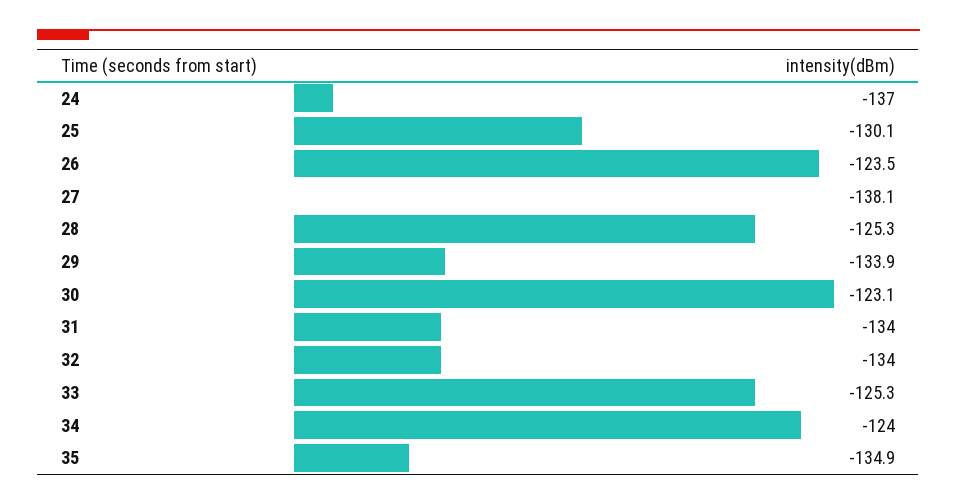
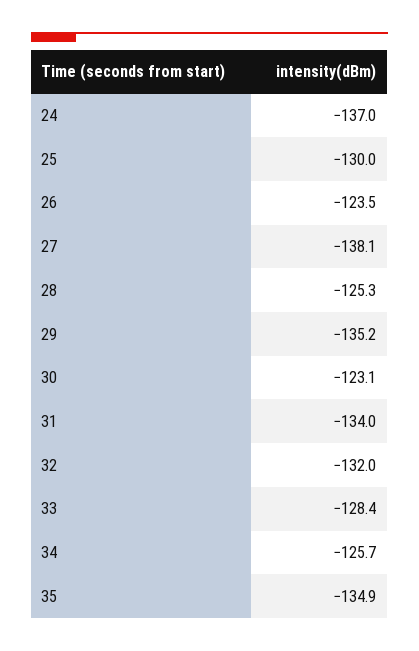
25: -130.1 -> -130
29: -133.9 -> -135.2
32: -134 -> -132
33: -125.3 -> -128.4
34: -124 -> -125.7

